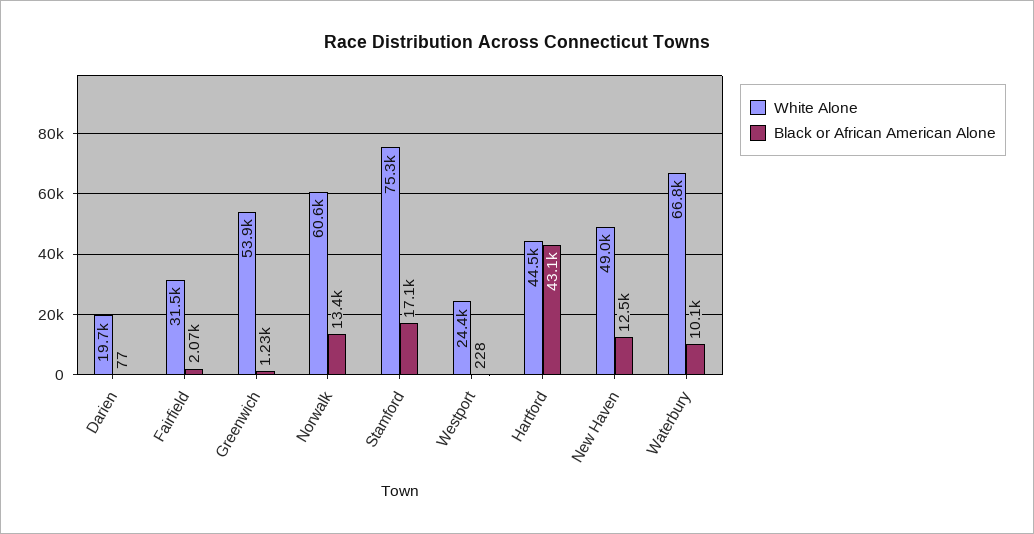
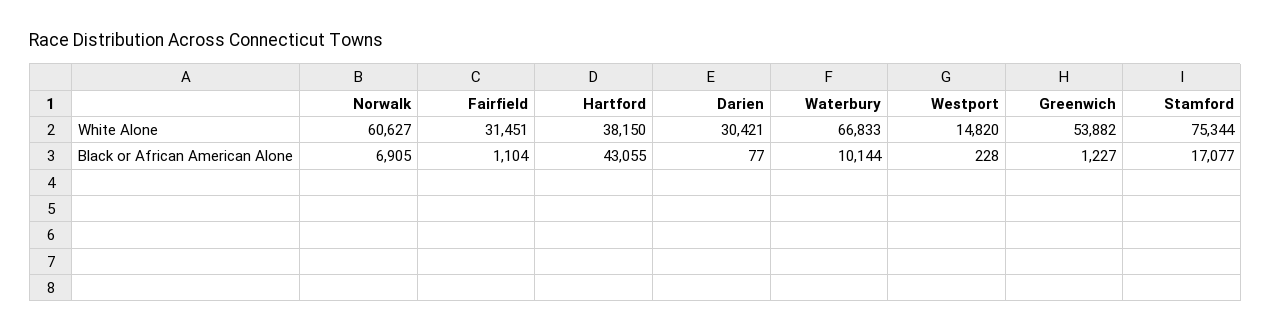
White Alone, Darien: 19700 -> 30421
Black or African American Alone, Fairfield: 2070 -> 1104
Black or African American Alone, Norwalk: 13400 -> 6905
White Alone, Westport: 24400 -> 14820
White Alone, Hartford: 44500 -> 38150
White Alone, New Haven: 49000 -> none
Black or African American Alone, New Haven: 12500 -> none

